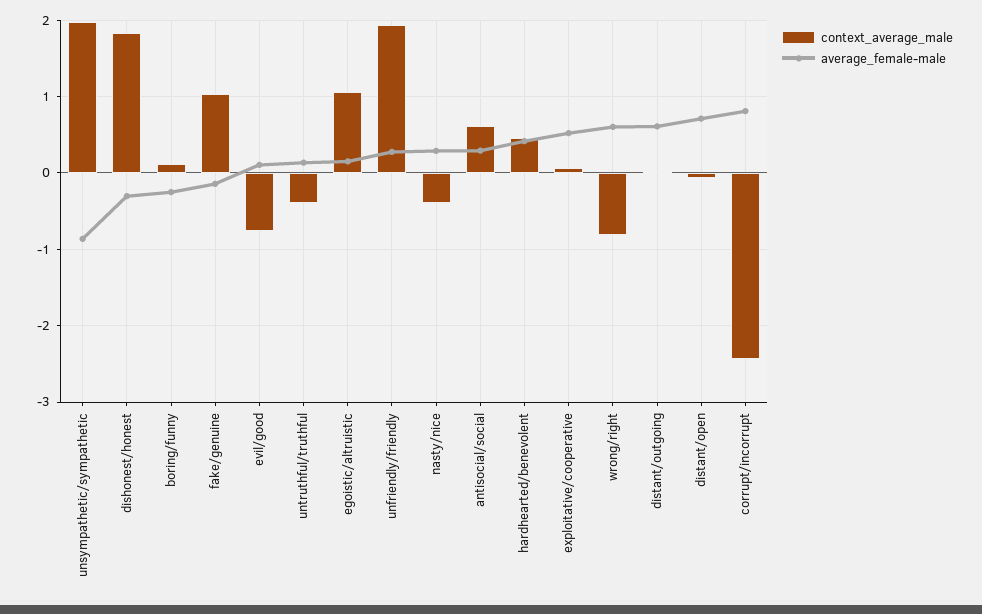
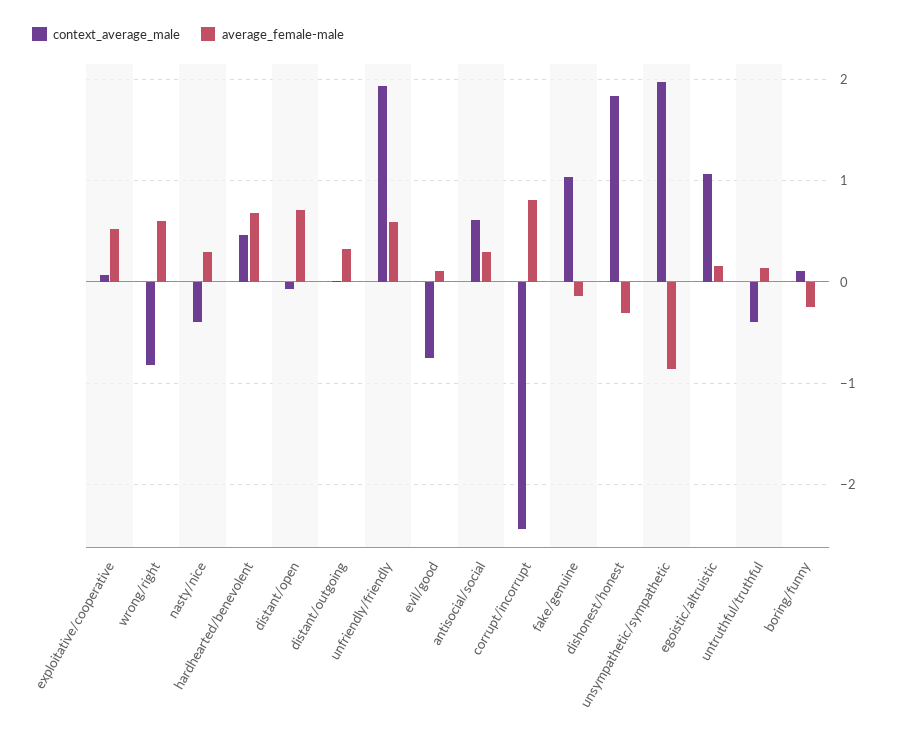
average_female-male, unfriendly/friendly: 0.3 -> 0.6
average_female-male, hardhearted/benevolent: 0.4 -> 0.7
average_female-male, distant/outgoing: 0.6 -> 0.3

